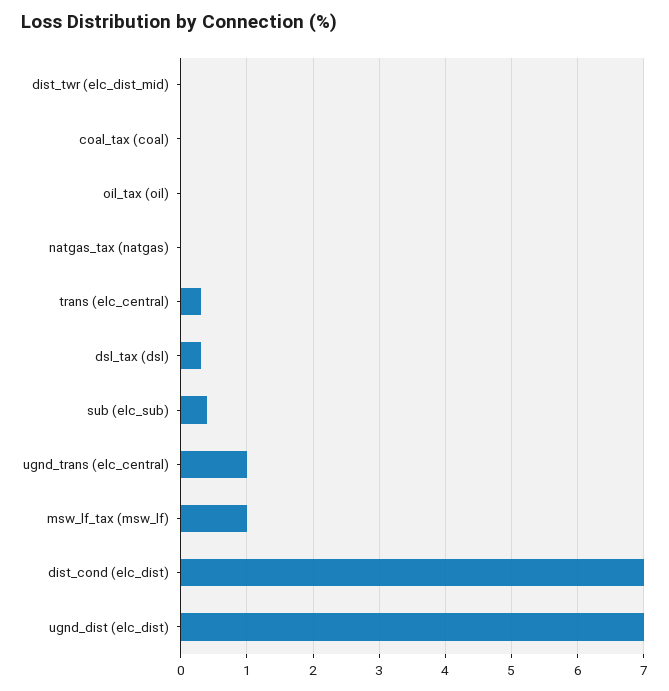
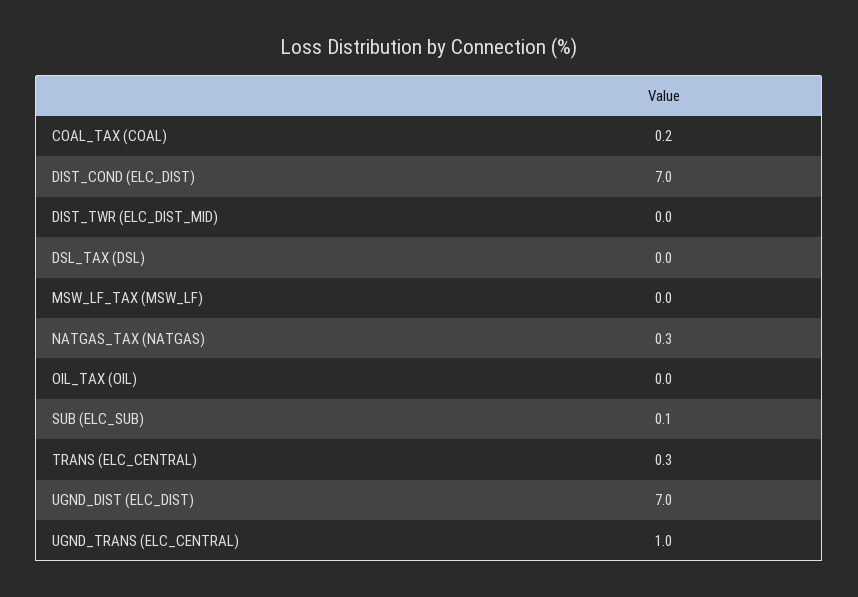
coal_tax (coal): 0 -> 0.2
natgas_tax (natgas): 0 -> 0.3
dsl_tax (dsl): 0.3 -> 0
sub (elc_sub): 0.4 -> 0.1
msw_lf_tax (msw_lf): 1 -> 0

